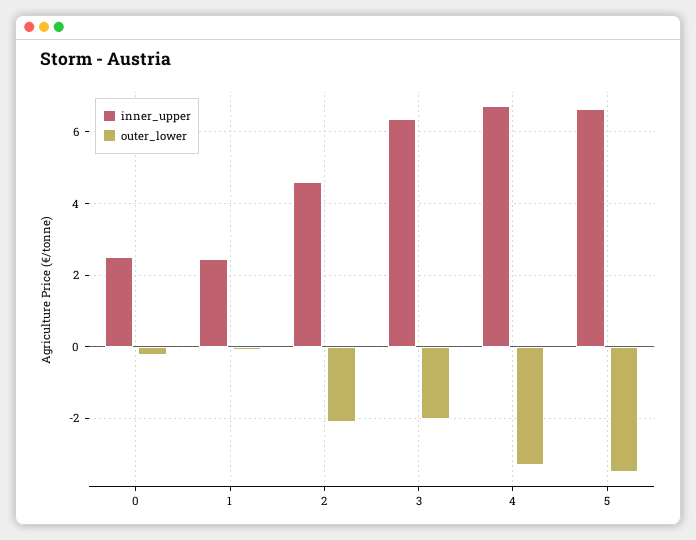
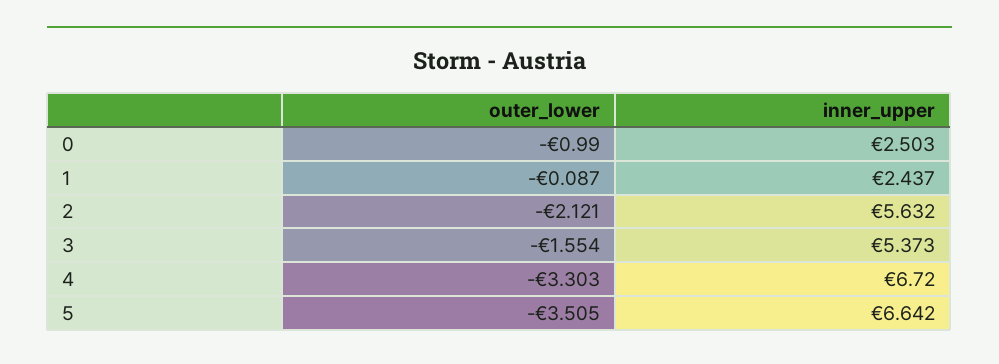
outer_lower, 0: -0.2 -> -0.99
inner_upper, 2: 4.6 -> 5.632
inner_upper, 3: 6.4 -> 5.373
outer_lower, 3: -2 -> -1.554

